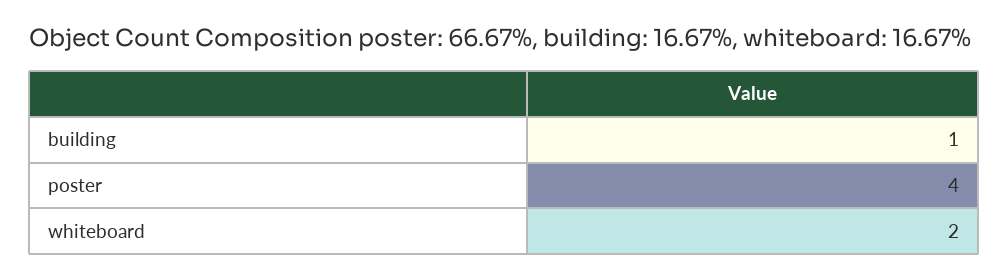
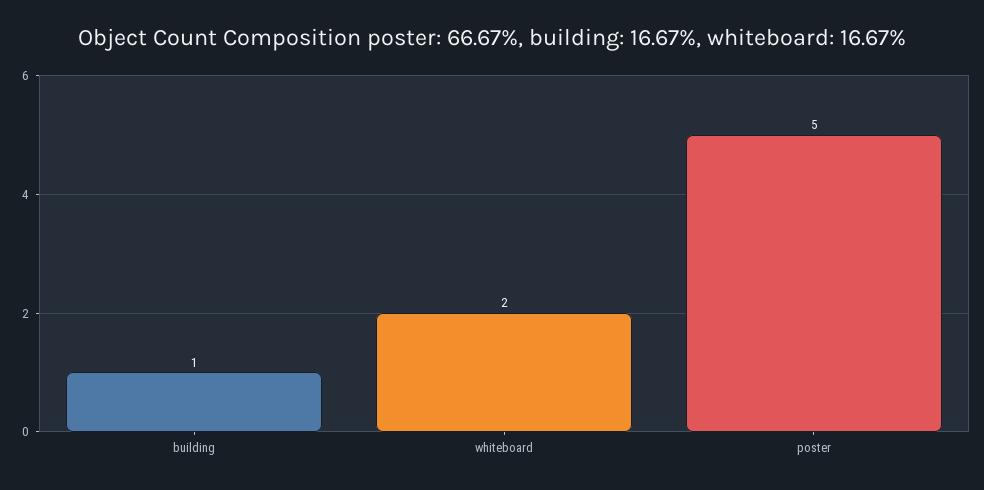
poster: 4 -> 5

